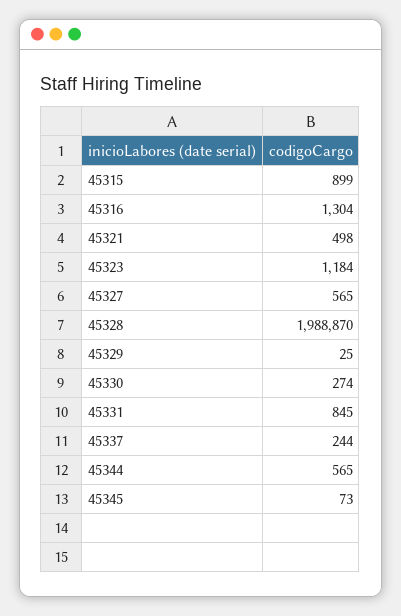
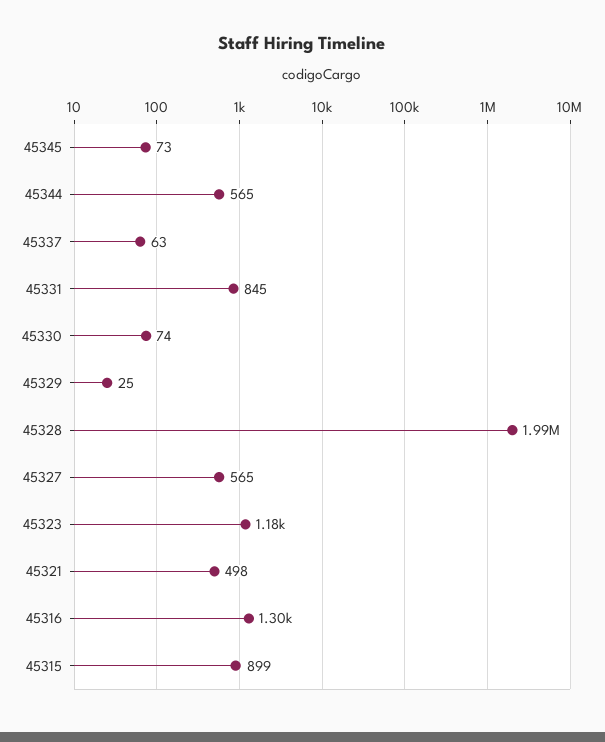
45330: 274 -> 74
45337: 244 -> 63

